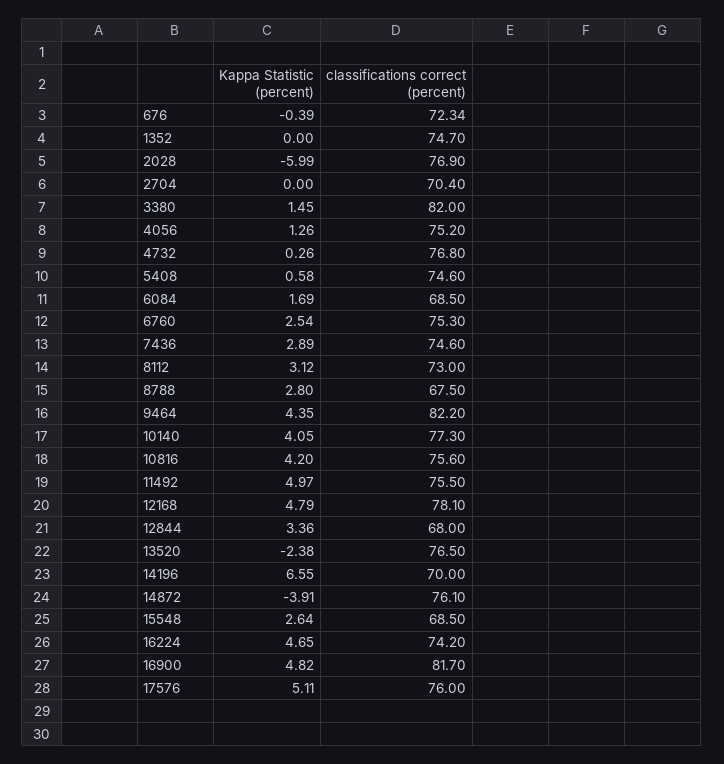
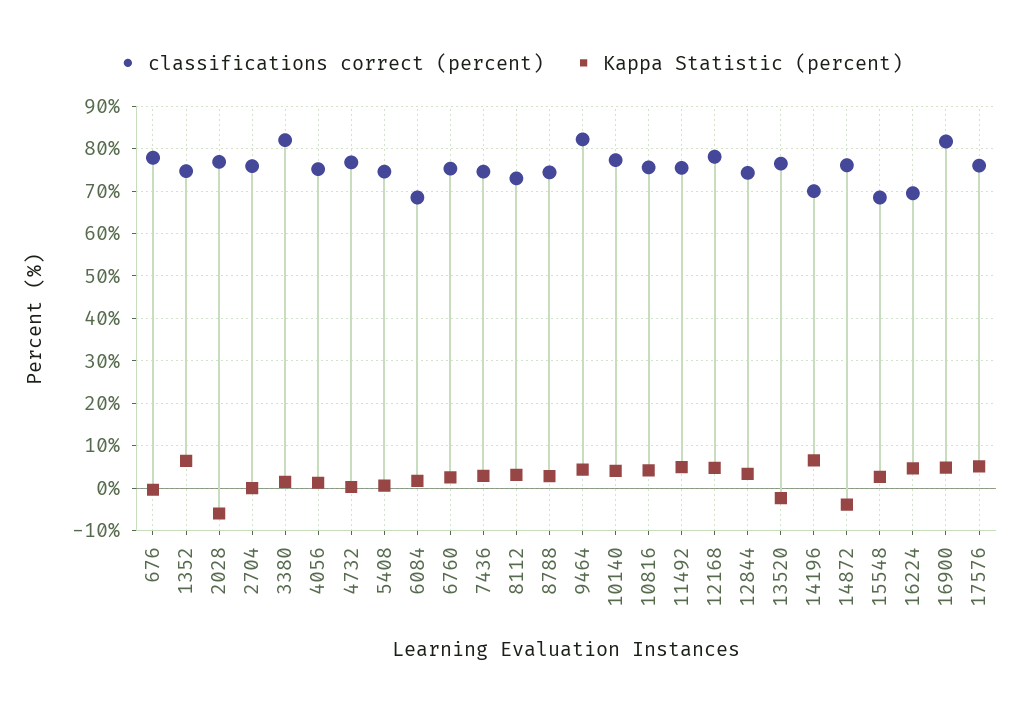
classifications correct (percent), 676: 72.34 -> 78
Kappa Statistic (percent), 1352: 0 -> 6
classifications correct (percent), 2704: 70.4 -> 76
classifications correct (percent), 8788: 67.5 -> 74
classifications correct (percent), 12844: 68 -> 74
classifications correct (percent), 16224: 74.2 -> 70

